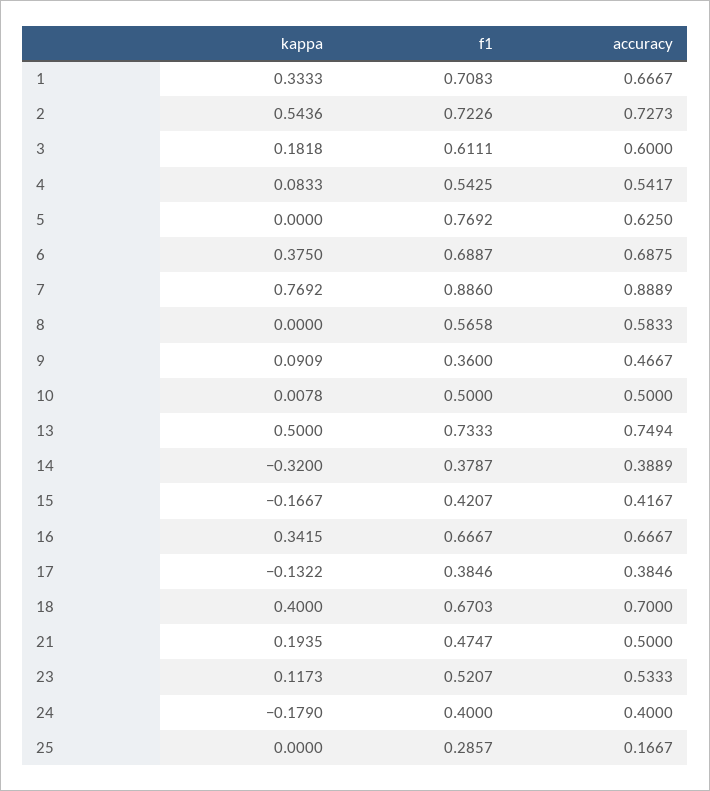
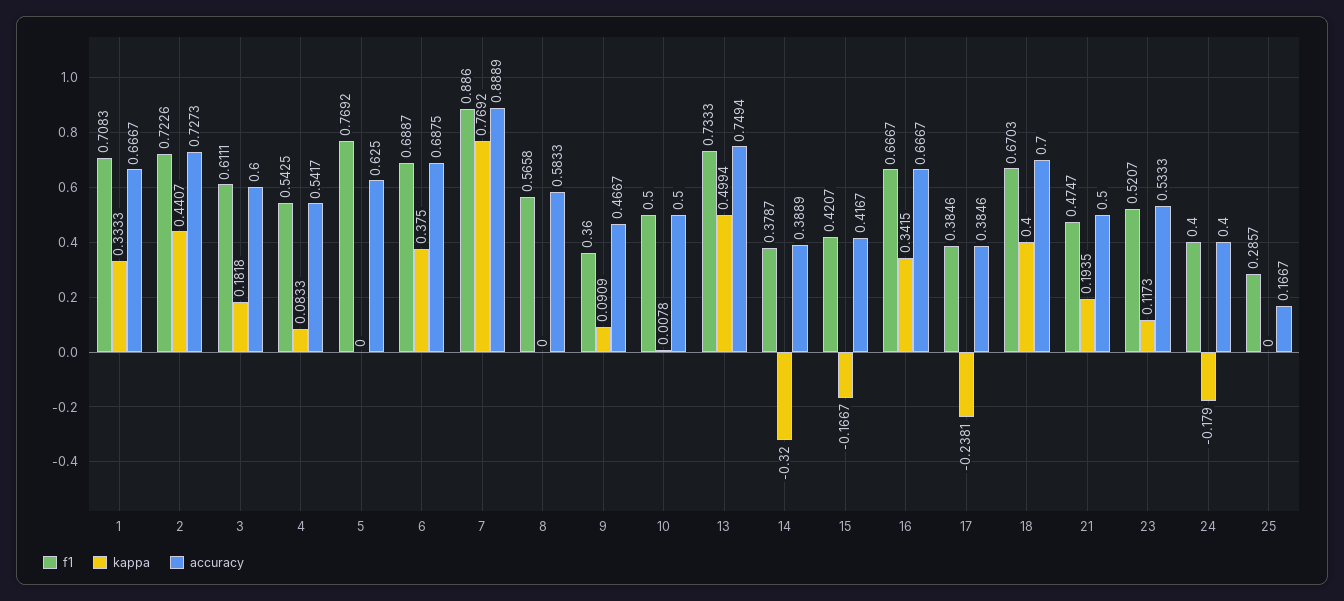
kappa, 2: 0.5436 -> 0.4407
kappa, 13: 0.5 -> 0.4994
kappa, 17: -0.1322 -> -0.2381

